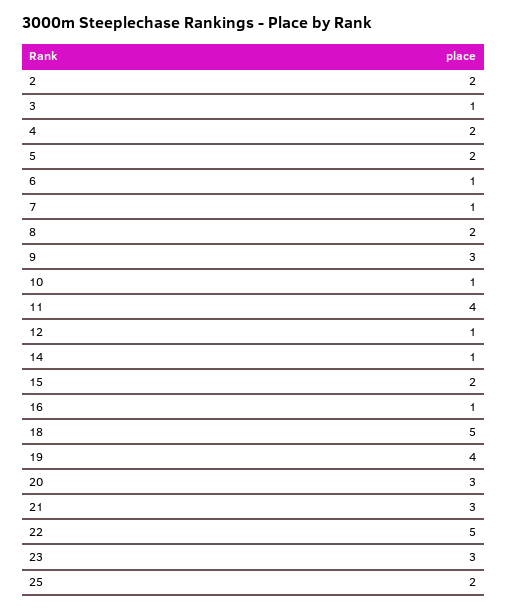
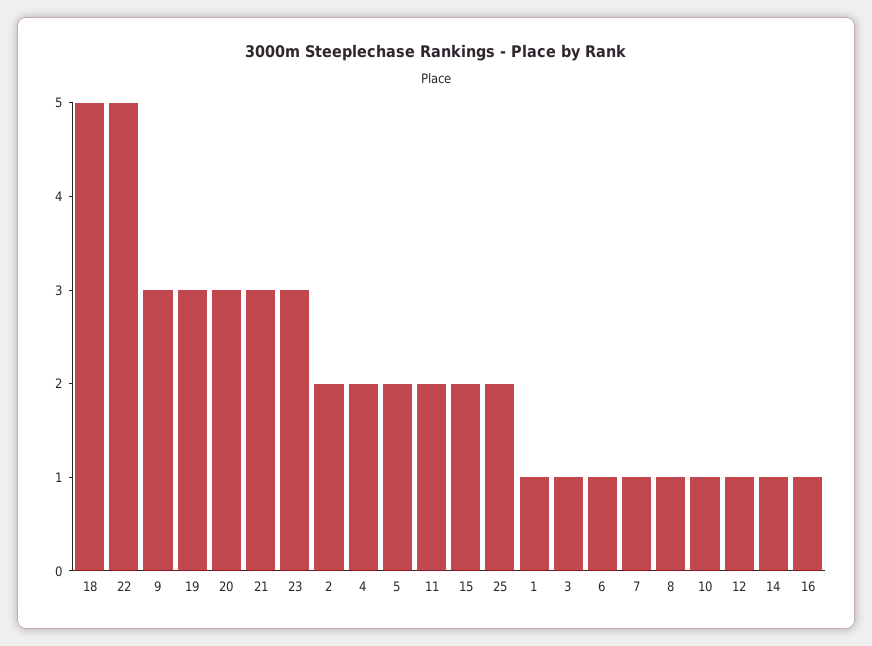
8: 2 -> 1
11: 4 -> 2
19: 4 -> 3
1: none -> 1

